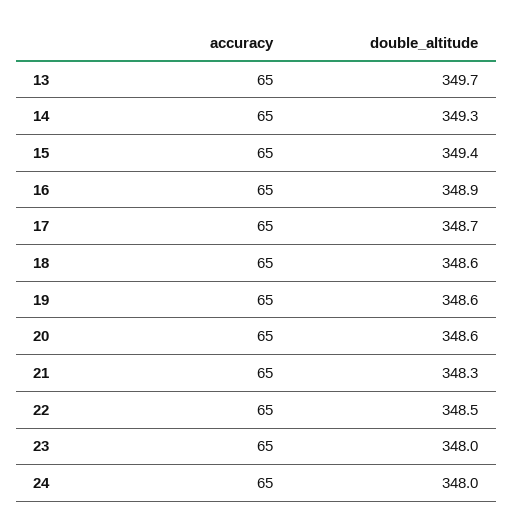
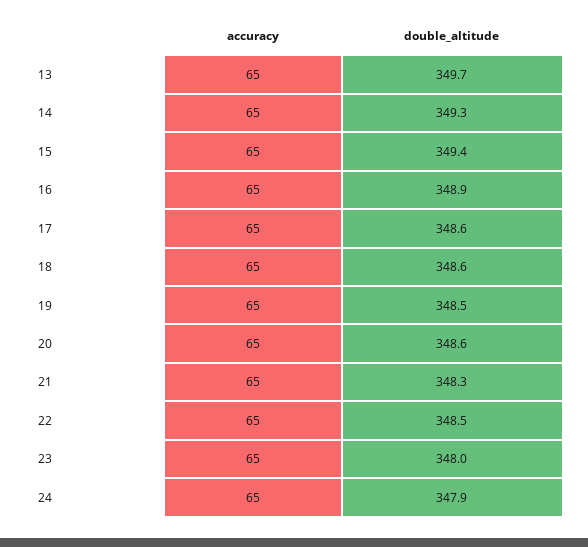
double_altitude, 17: 348.7 -> 348.6
double_altitude, 19: 348.6 -> 348.5
double_altitude, 24: 348 -> 347.9

